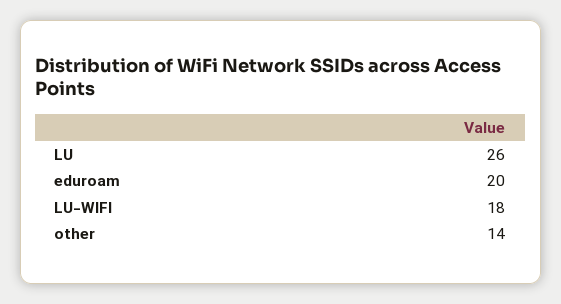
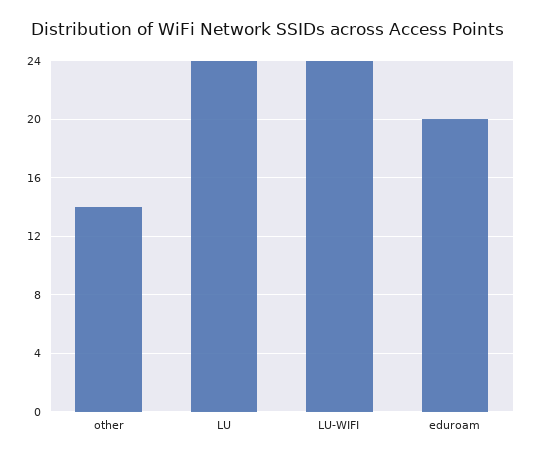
LU: 26 -> 24
LU-WIFI: 18 -> 24

